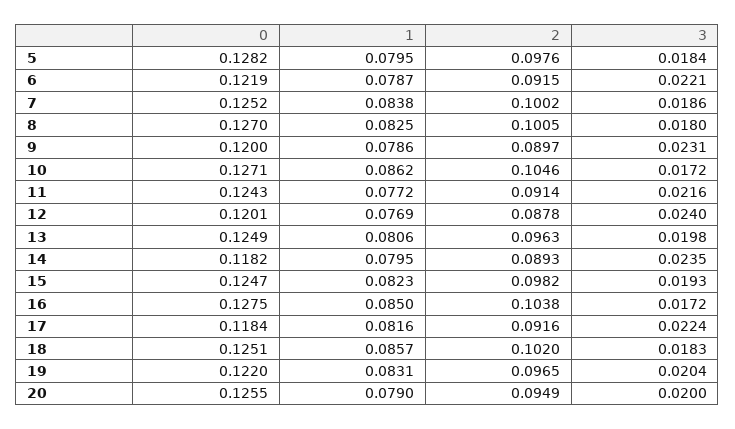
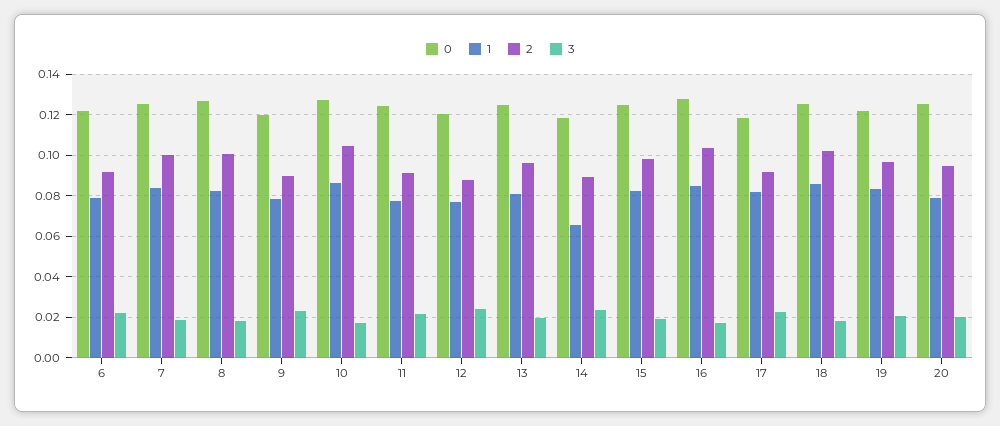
0, 5: 0.1282 -> none
1, 5: 0.0795 -> none
2, 5: 0.0976 -> none
3, 5: 0.0184 -> none
1, 14: 0.0795 -> 0.065

